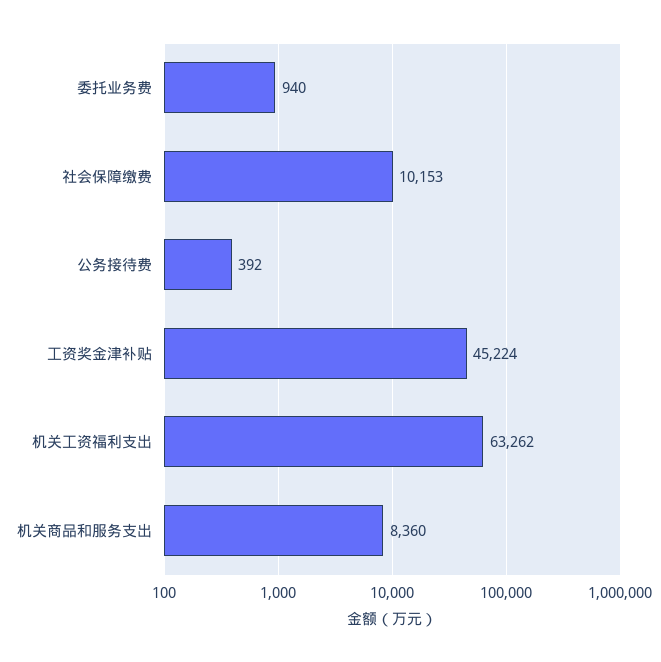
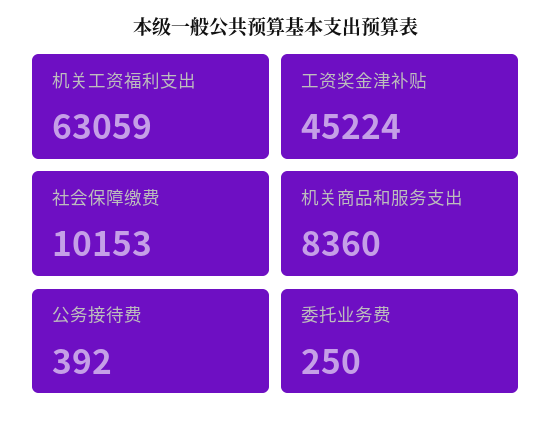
委托业务费: 940 -> 250
机关工资福利支出: 63262 -> 63059

